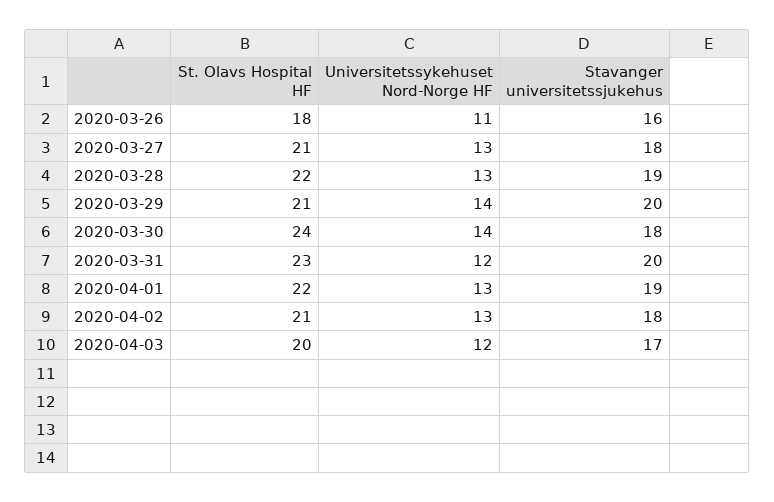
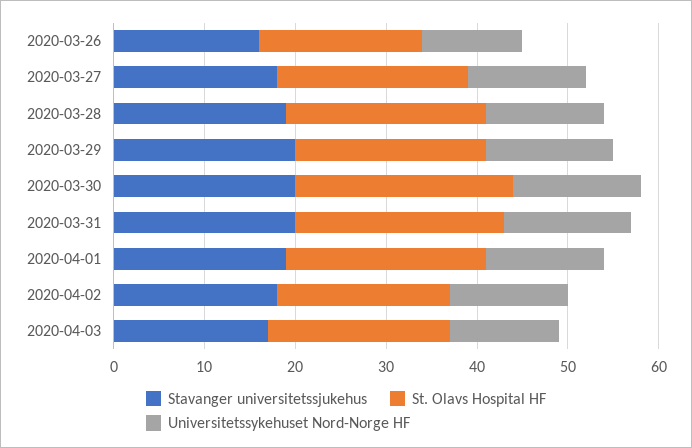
Stavanger universitetssjukehus, 2020-03-30: 18 -> 20
Universitetssykehuset Nord-Norge HF, 2020-03-31: 12 -> 14
St. Olavs Hospital HF, 2020-04-02: 21 -> 19

